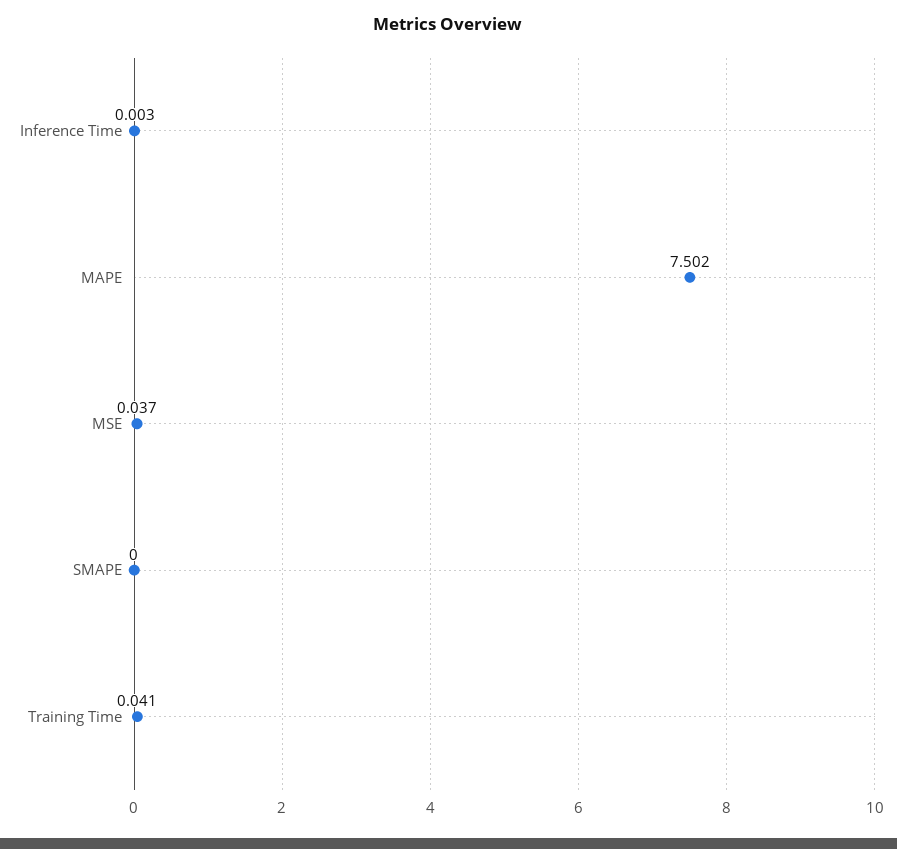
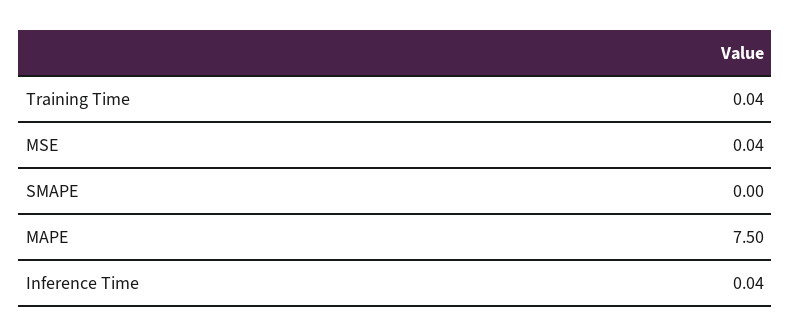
Inference Time: 0.003 -> 0.04

